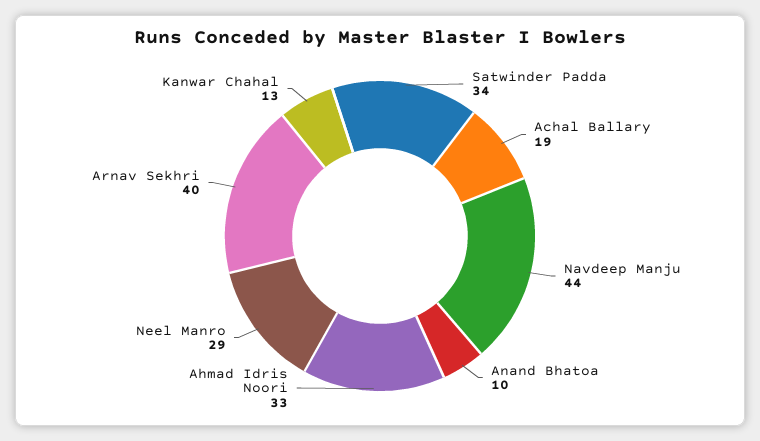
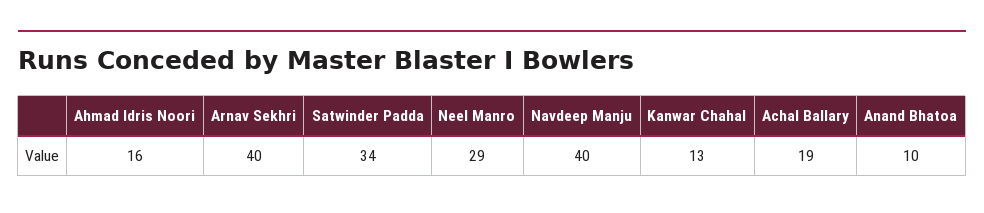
Navdeep Manju: 44 -> 40
Ahmad Idris Noori: 33 -> 16

